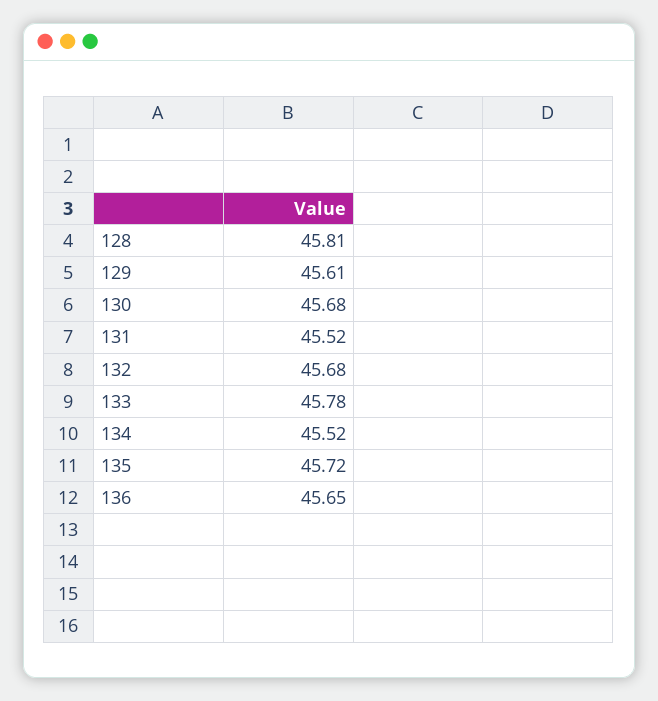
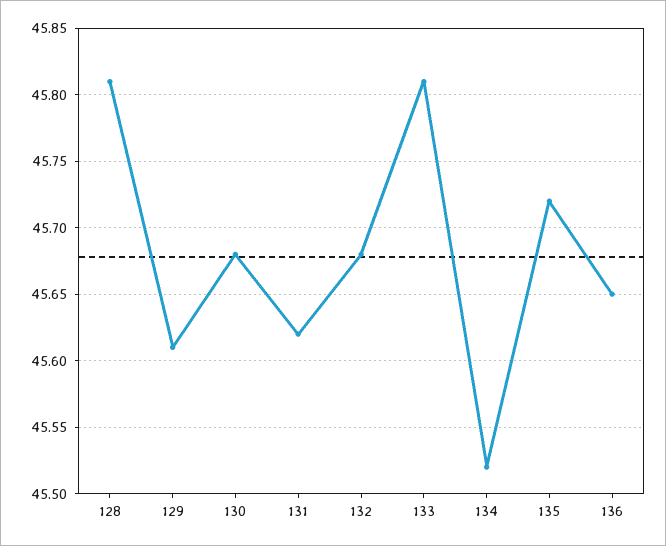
131: 45.52 -> 45.62
133: 45.78 -> 45.81

